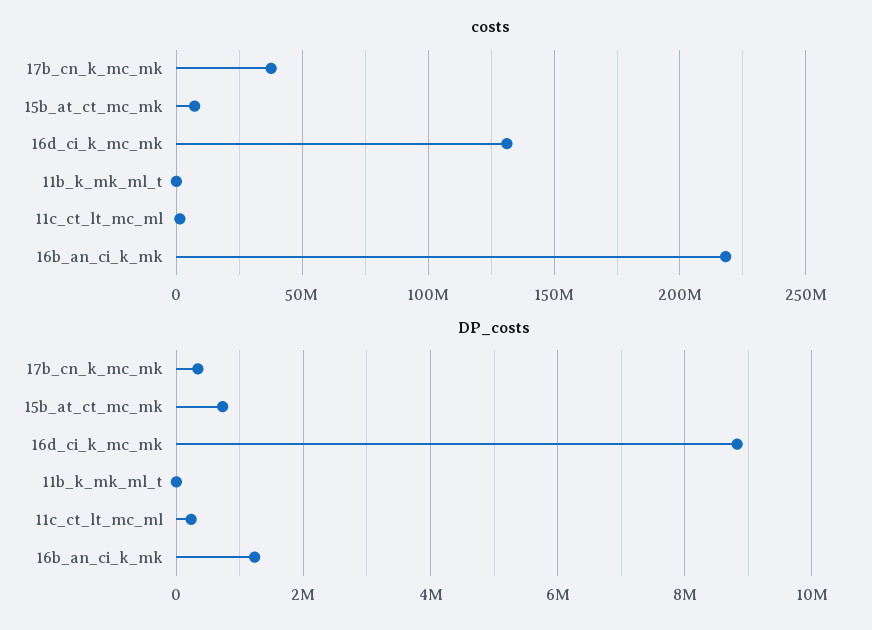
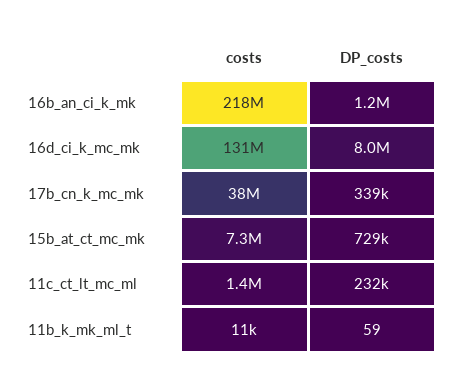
DP_costs, 16d_ci_k_mc_mk: 8800000 -> 8000000

